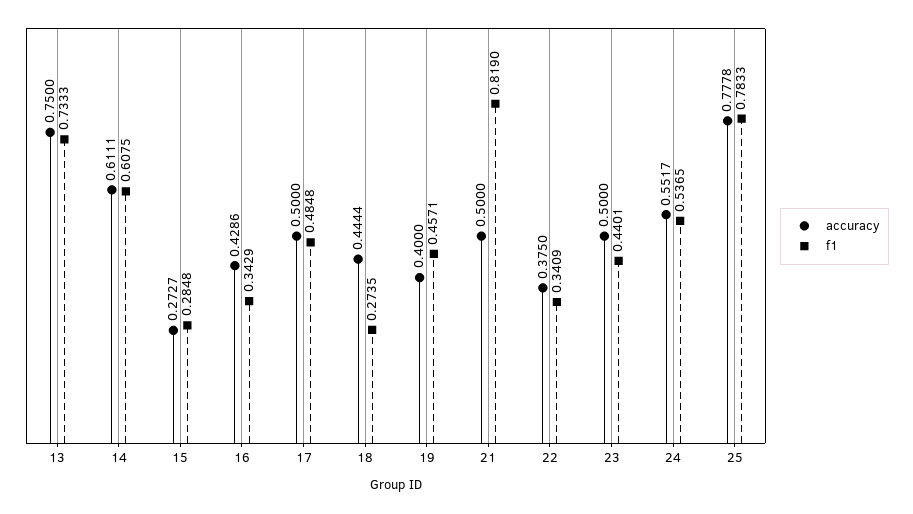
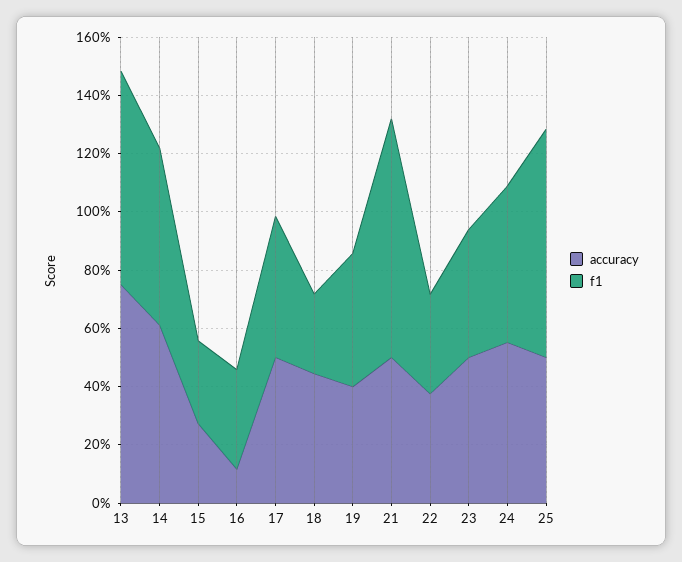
accuracy, 16: 0.4286 -> 0.1
accuracy, 25: 0.7778 -> 0.5

